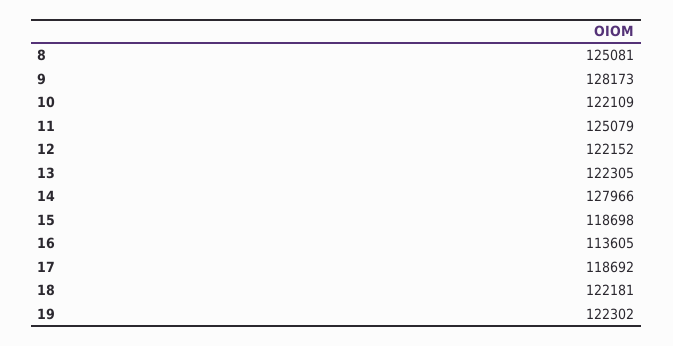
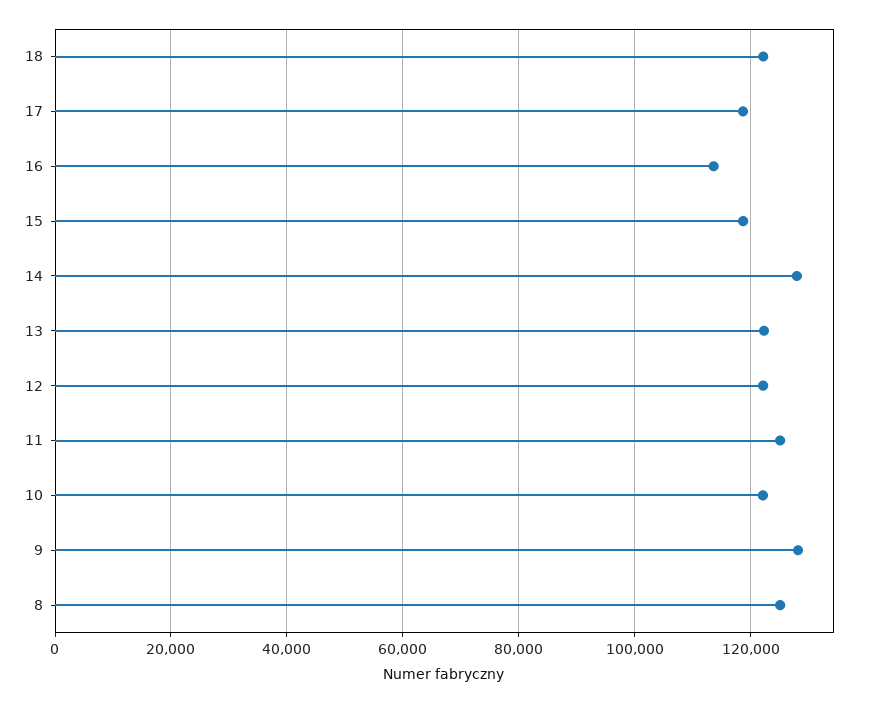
19: 122302 -> none

